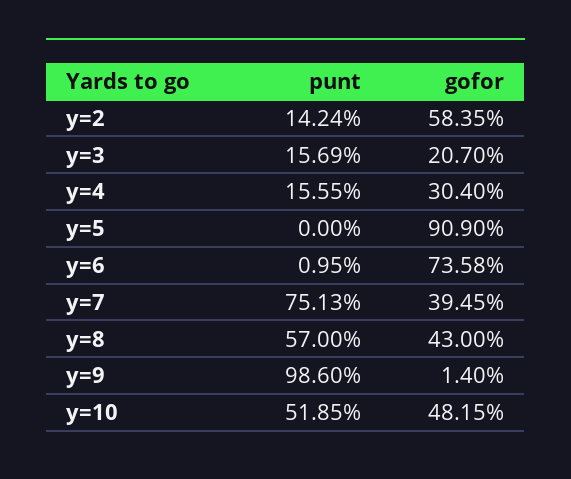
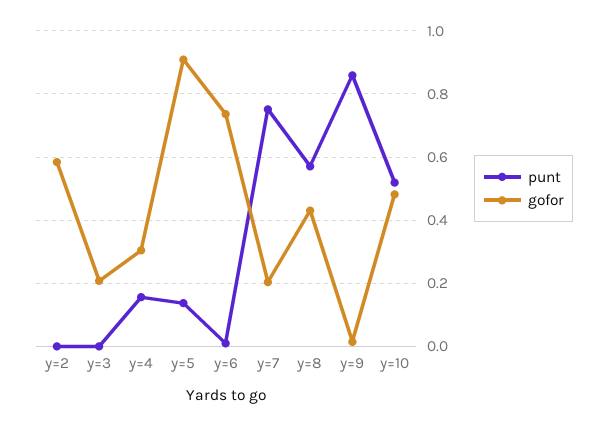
punt, y=2: 0.1424 -> 0
punt, y=3: 0.1569 -> 0
punt, y=5: 0 -> 0.14
gofor, y=7: 0.3945 -> 0.2
punt, y=9: 0.986 -> 0.86

